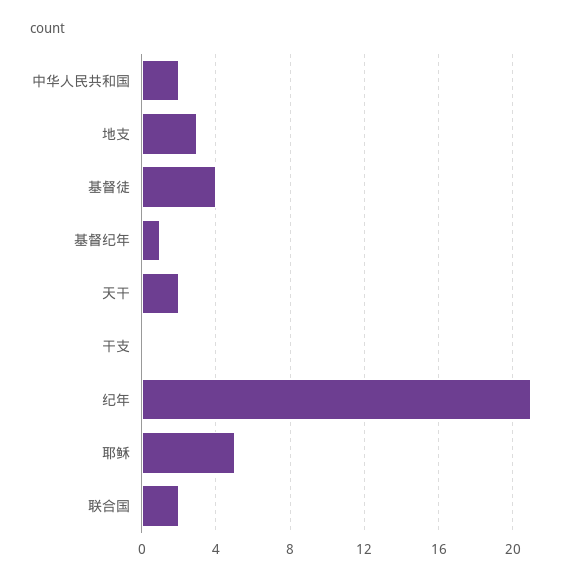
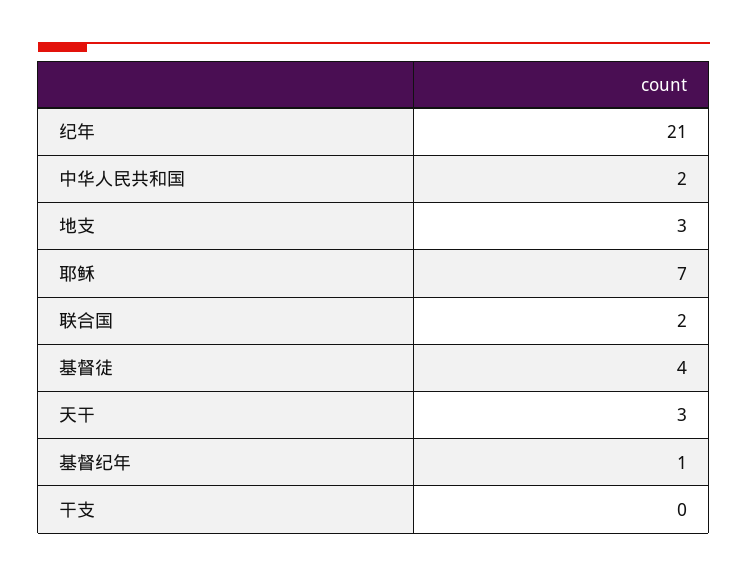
天干: 2 -> 3
耶稣: 5 -> 7

